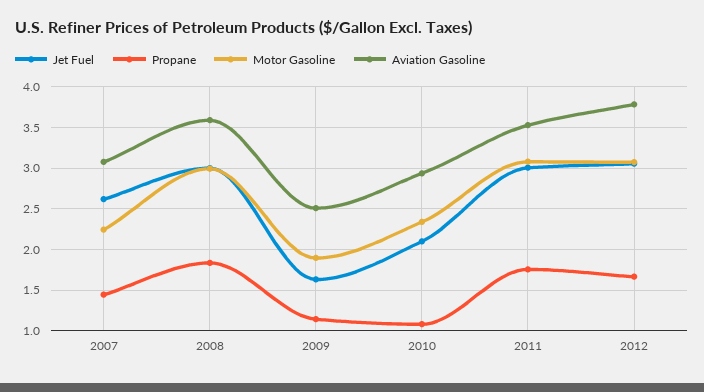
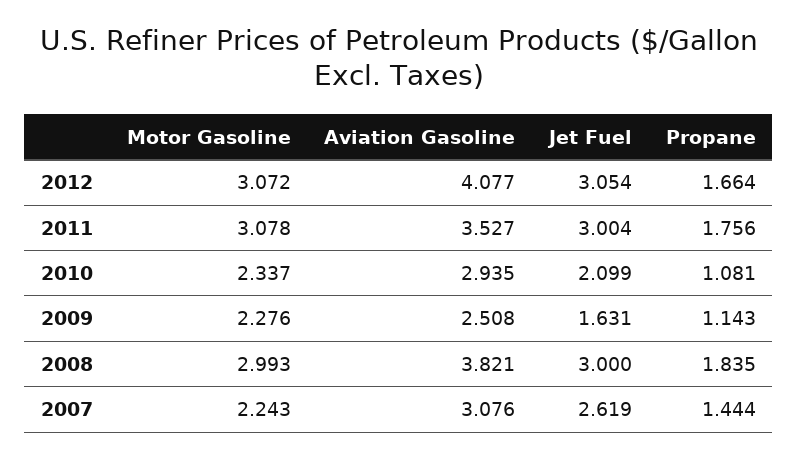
Aviation Gasoline, 2008: 3.6 -> 3.821
Motor Gasoline, 2009: 1.9 -> 2.276
Aviation Gasoline, 2012: 3.8 -> 4.077

